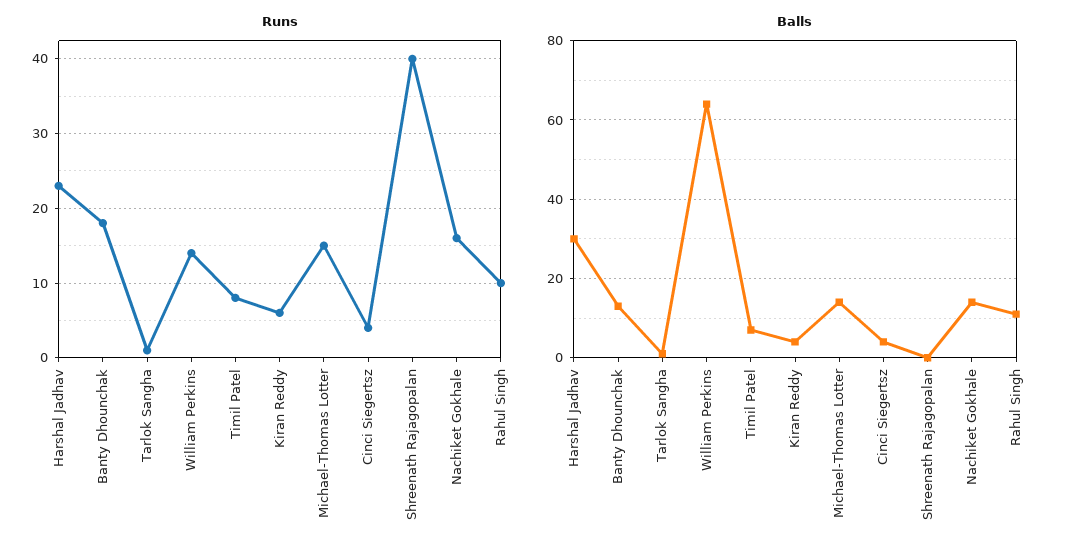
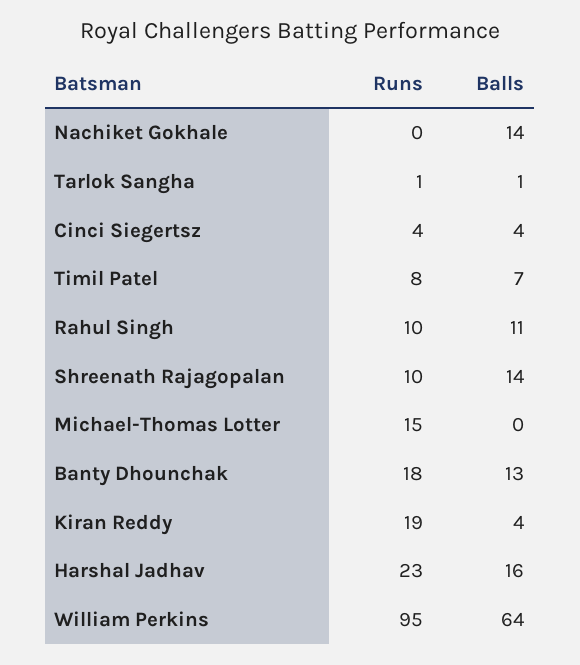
Runs, William Perkins: 14 -> 95
Runs, Kiran Reddy: 6 -> 19
Runs, Shreenath Rajagopalan: 40 -> 10
Runs, Nachiket Gokhale: 16 -> 0
Balls, Harshal Jadhav: 30 -> 16
Balls, Michael-Thomas Lotter: 15 -> 0
Balls, Shreenath Rajagopalan: 0 -> 14

